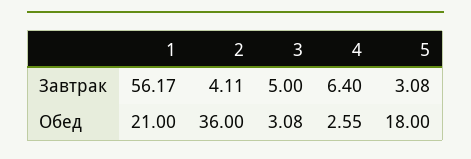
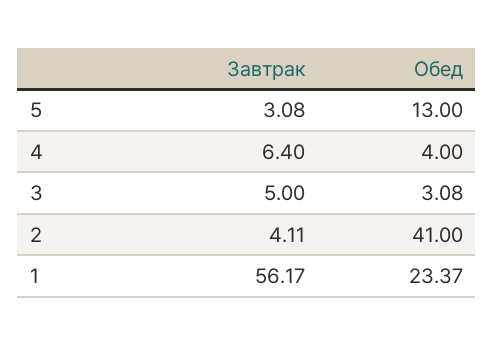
1, Обед: 21 -> 23.37
2, Обед: 36 -> 41
4, Обед: 2.55 -> 4
5, Обед: 18 -> 13

